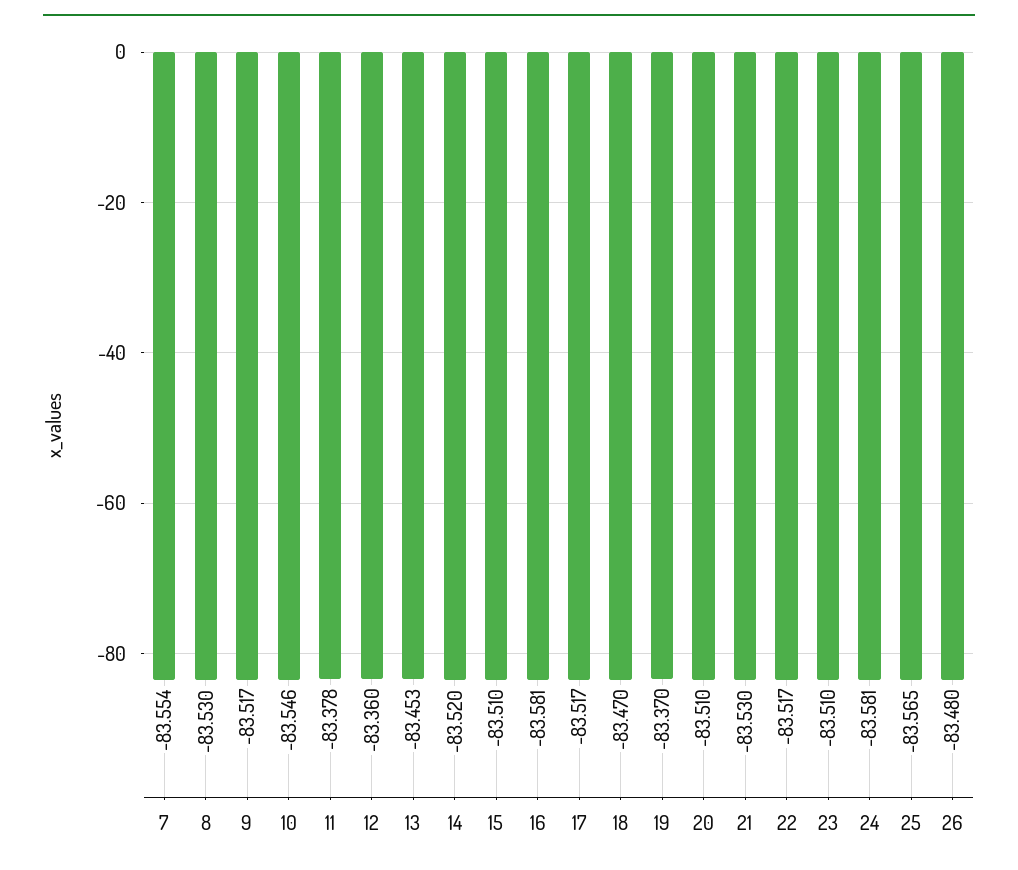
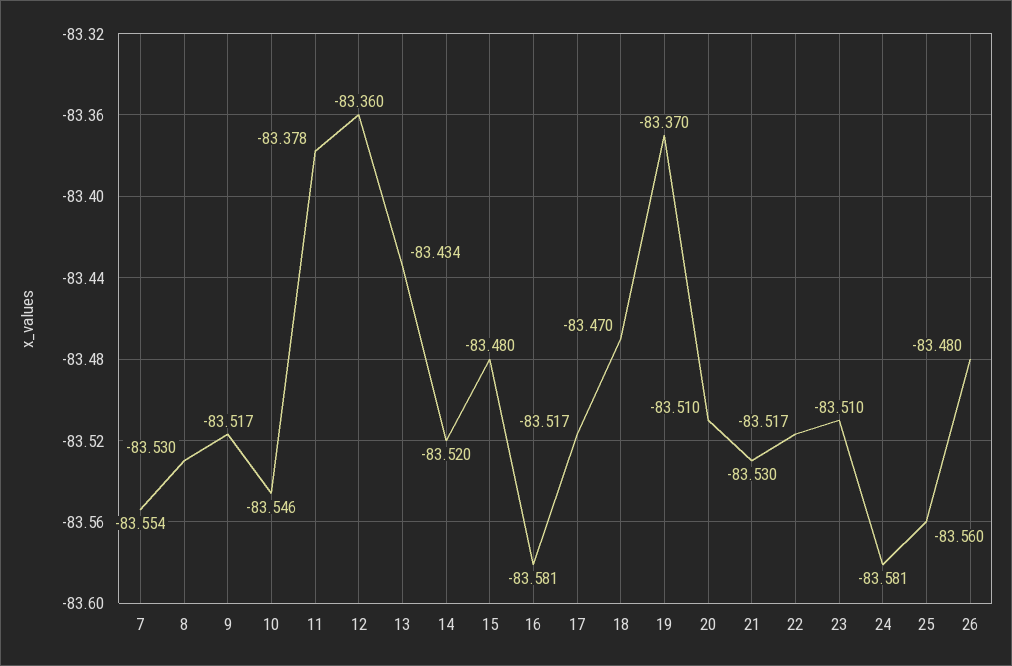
13: -83.453 -> -83.434
15: -83.51 -> -83.48
25: -83.565 -> -83.56

